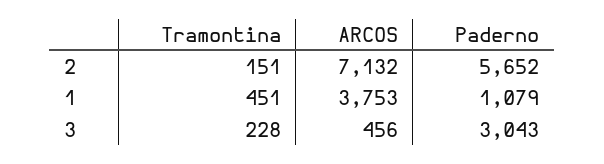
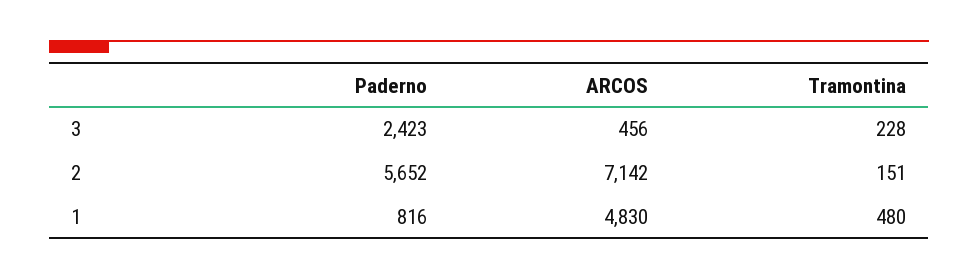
ARCOS, 2: 7132 -> 7142
Tramontina, 1: 451 -> 480
ARCOS, 1: 3753 -> 4830
Paderno, 1: 1079 -> 816
Paderno, 3: 3043 -> 2423

